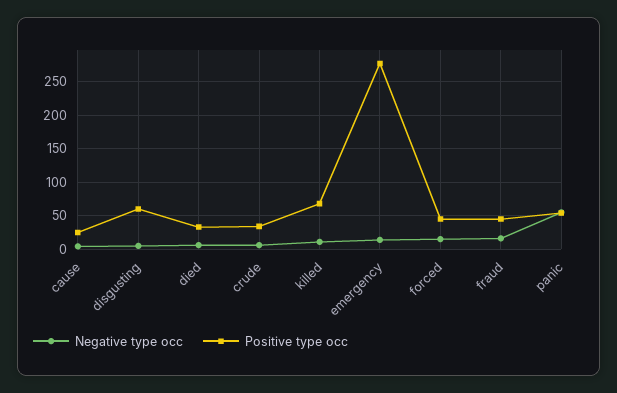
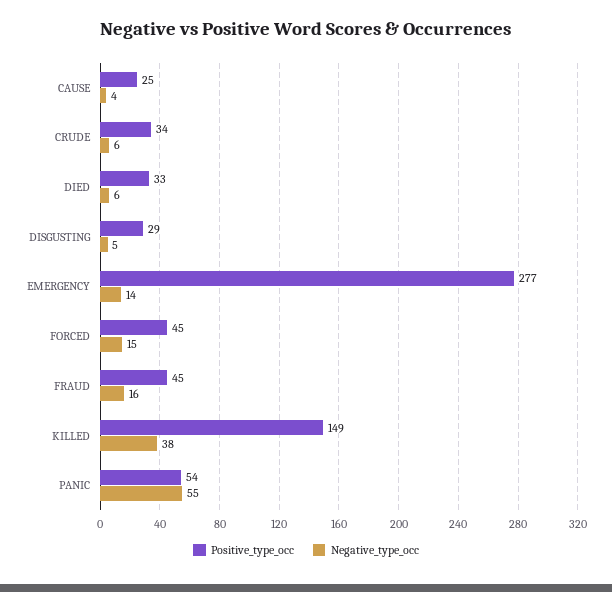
Positive type occ, disgusting: 60 -> 29
Negative type occ, killed: 10 -> 38
Positive type occ, killed: 70 -> 149

